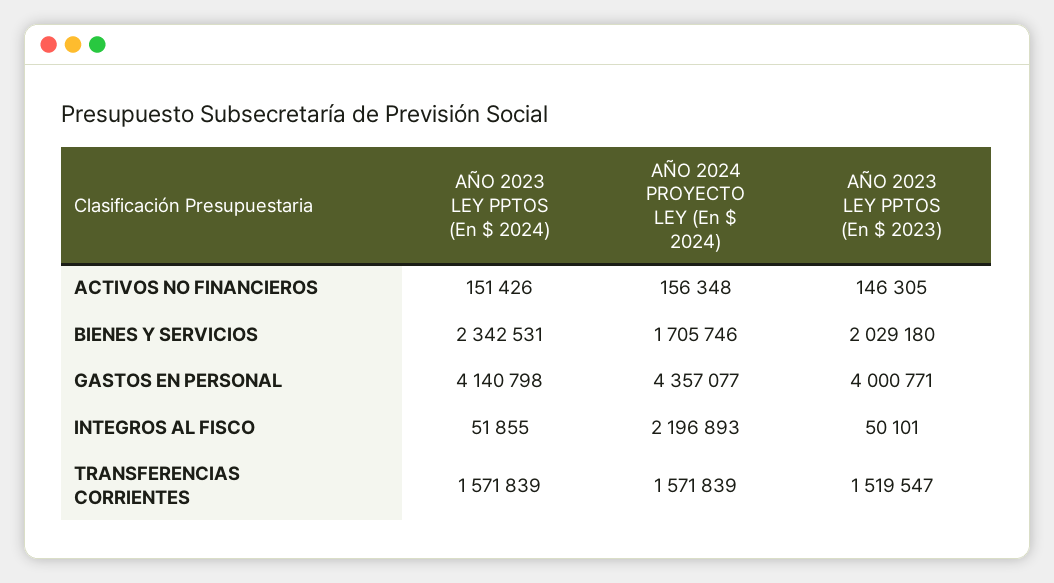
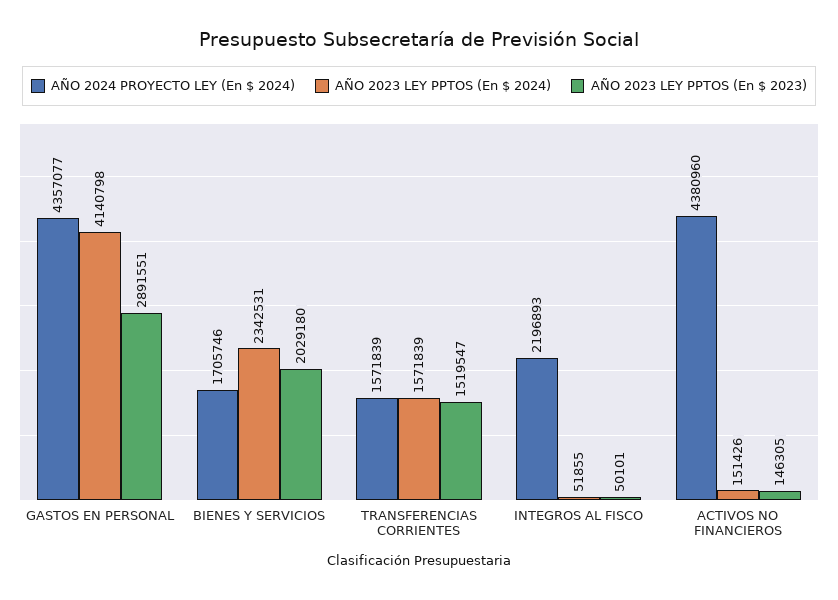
AÑO 2024 PROYECTO LEY (En $ 2024), ACTIVOS NO FINANCIEROS: 156348 -> 4380960
AÑO 2023 LEY PPTOS (En $ 2023), GASTOS EN PERSONAL: 4000771 -> 2891551

